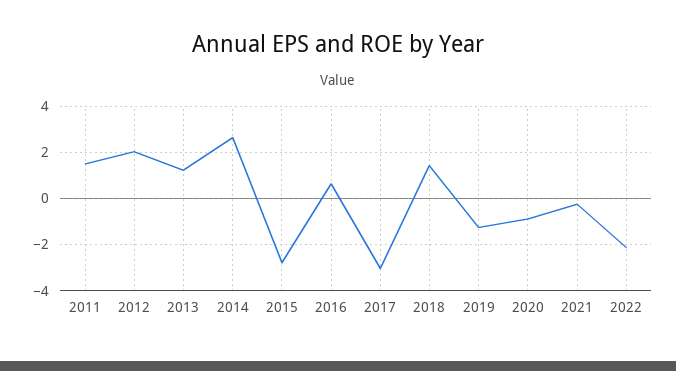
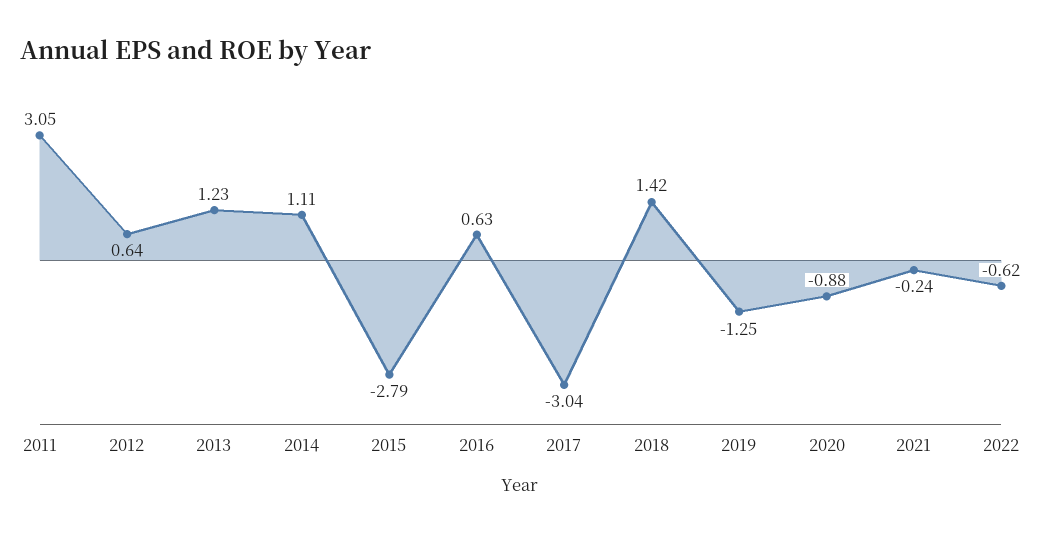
2011: 1.5 -> 3.05
2012: 2 -> 0.64
2014: 2.5 -> 1.11
2022: -2 -> -0.62

